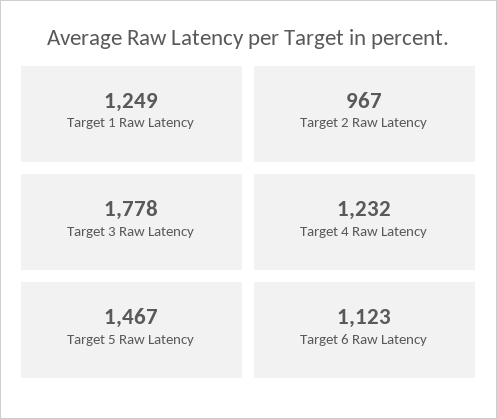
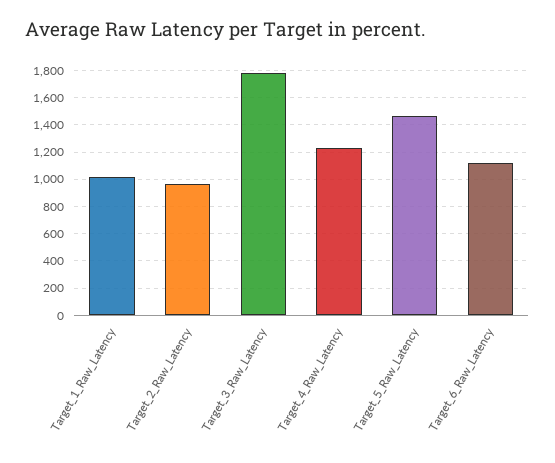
Target 1 Raw Latency: 1249 -> 1000

